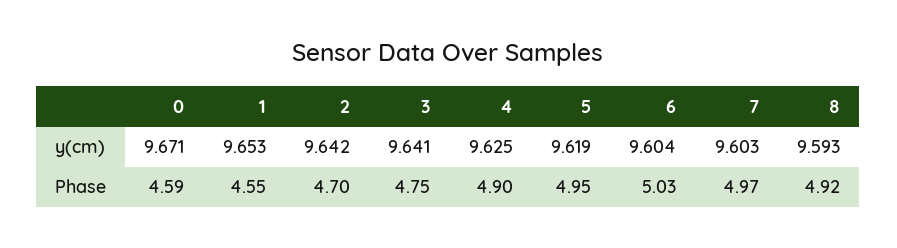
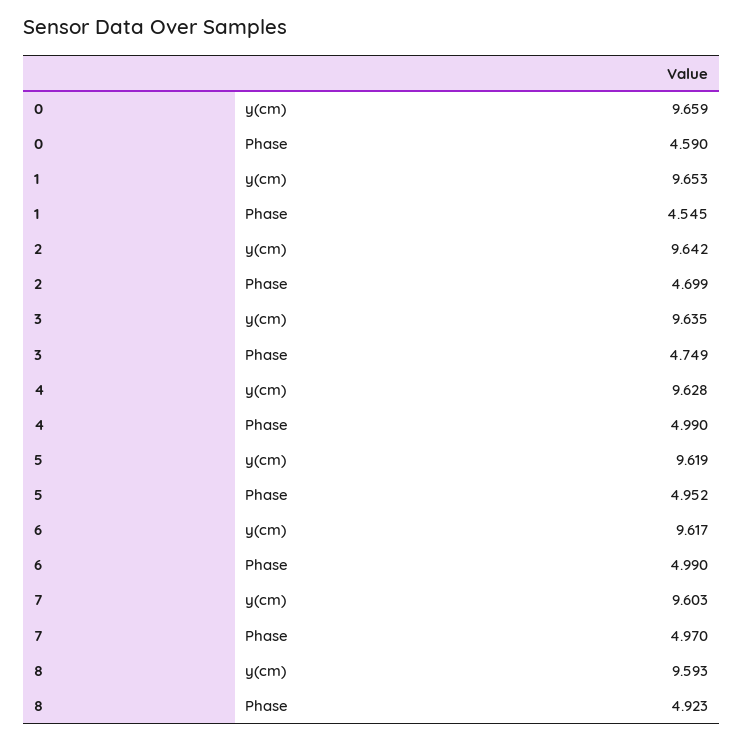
0, y(cm): 9.671 -> 9.659
3, y(cm): 9.641 -> 9.635
4, y(cm): 9.625 -> 9.628
6, y(cm): 9.604 -> 9.617
4, Phase: 4.9 -> 4.99
6, Phase: 5.03 -> 4.99

